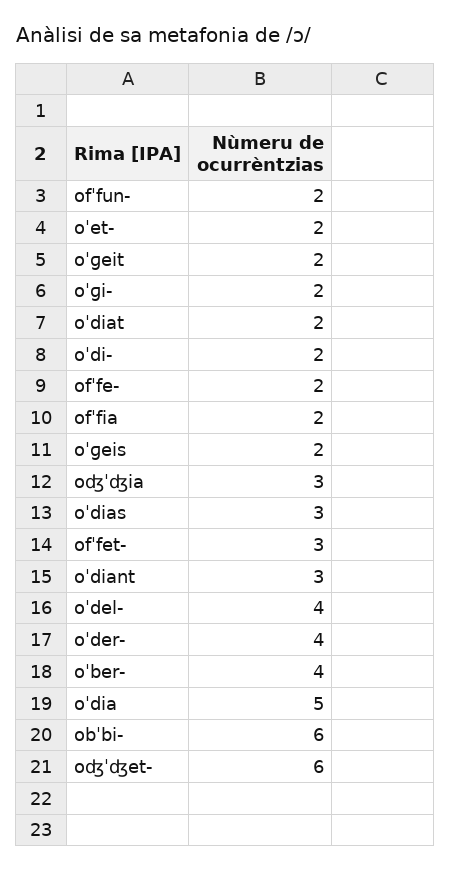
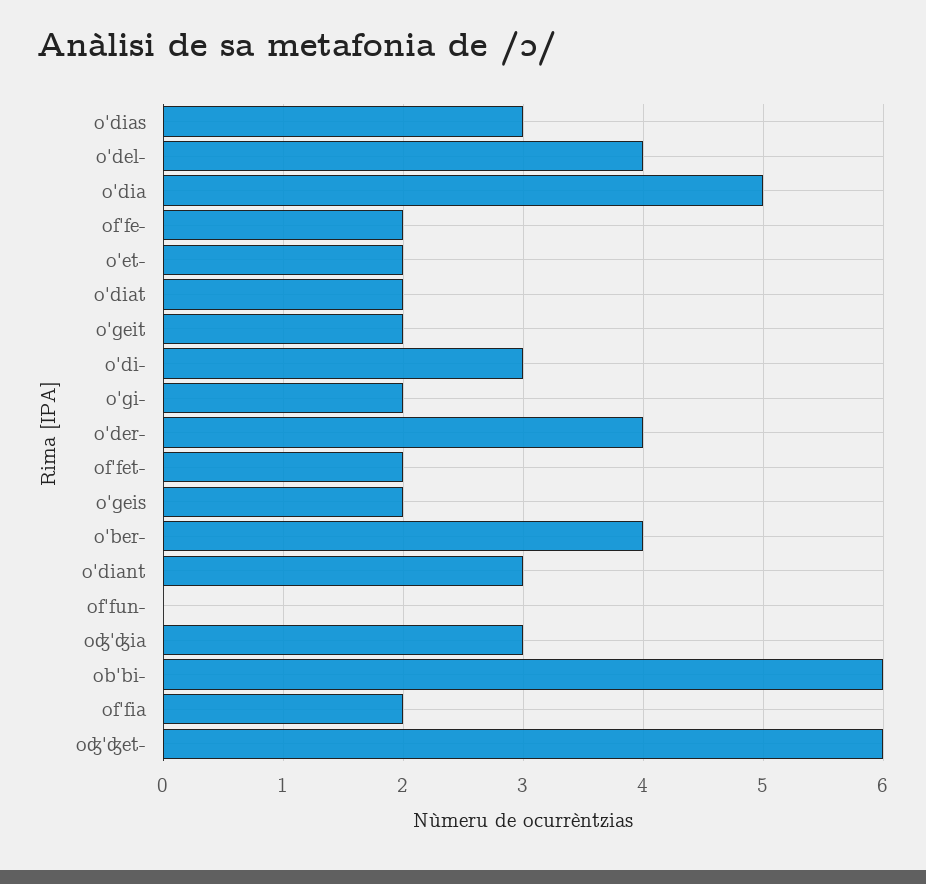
ofˈfun-: 2 -> 0
oˈdi-: 2 -> 3
ofˈfet-: 3 -> 2

